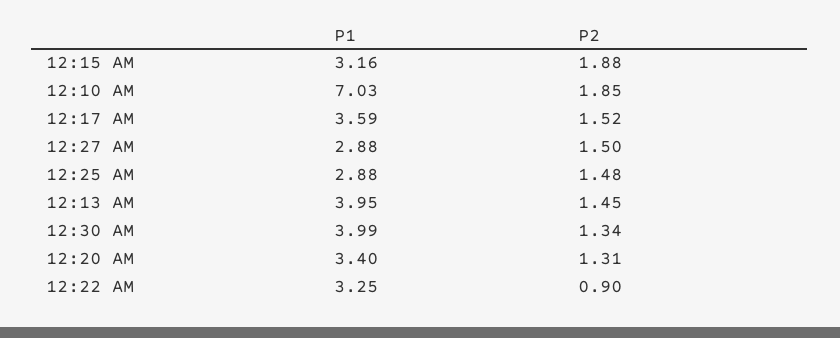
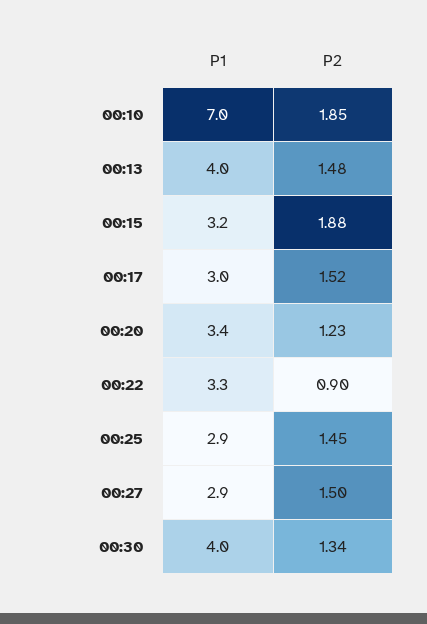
P1, 12:17 AM: 3.59 -> 3
P2, 12:25 AM: 1.48 -> 1.45
P2, 12:13 AM: 1.45 -> 1.48
P2, 12:20 AM: 1.31 -> 1.23

